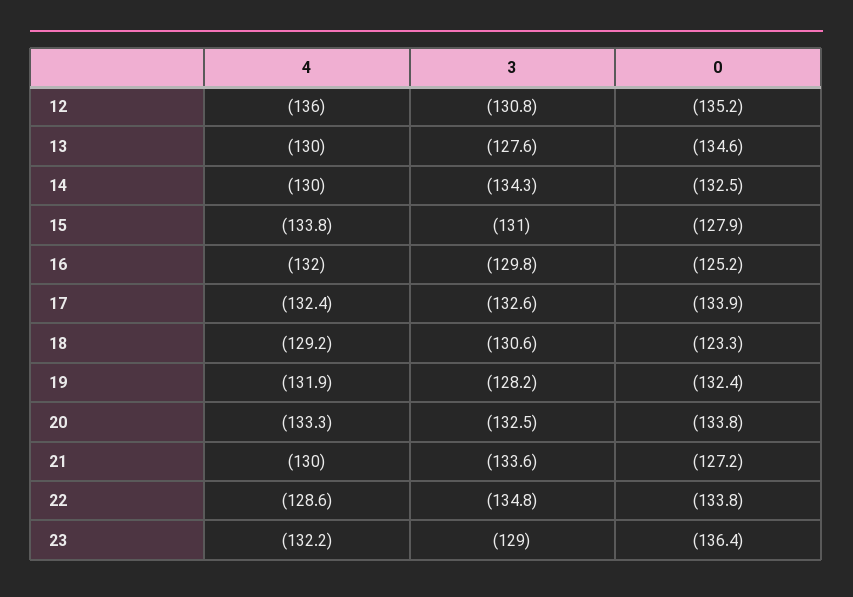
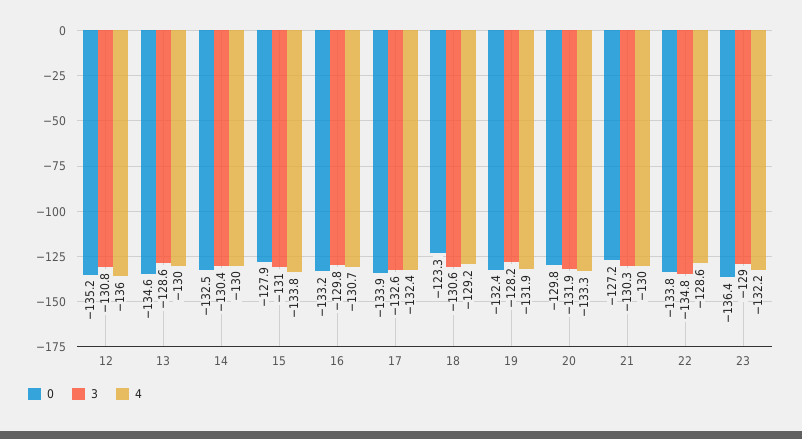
3, 13: -127.6 -> -128.6
3, 14: -134.3 -> -130.4
4, 16: -132 -> -130.7
0, 16: -125.2 -> -133.2
3, 20: -132.5 -> -131.9
0, 20: -133.8 -> -129.8
3, 21: -133.6 -> -130.3

